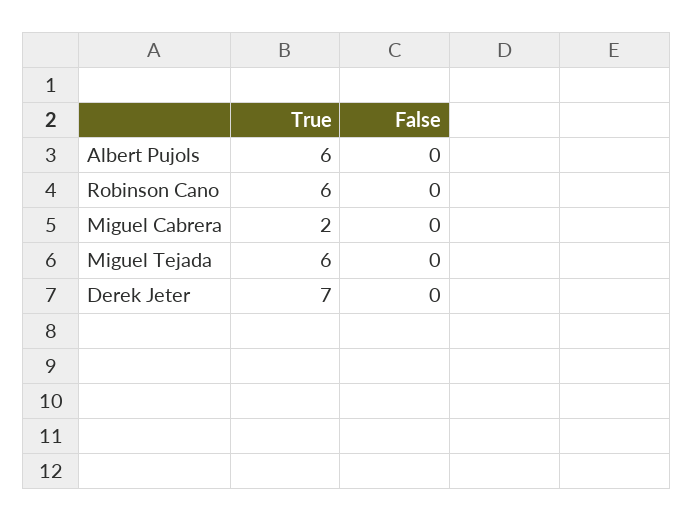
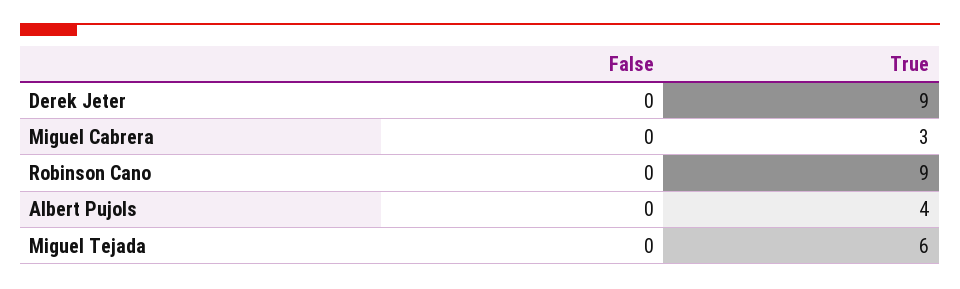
True, Albert Pujols: 6 -> 4
True, Robinson Cano: 6 -> 9
True, Miguel Cabrera: 2 -> 3
True, Derek Jeter: 7 -> 9

